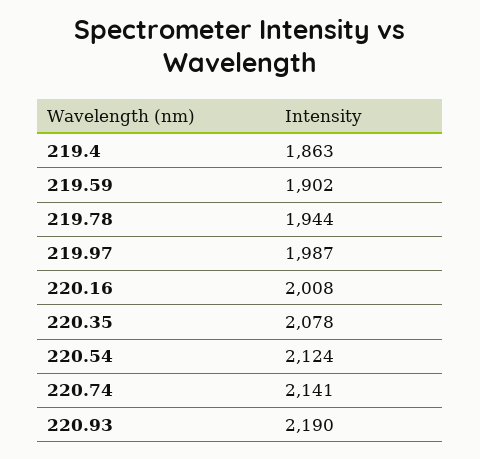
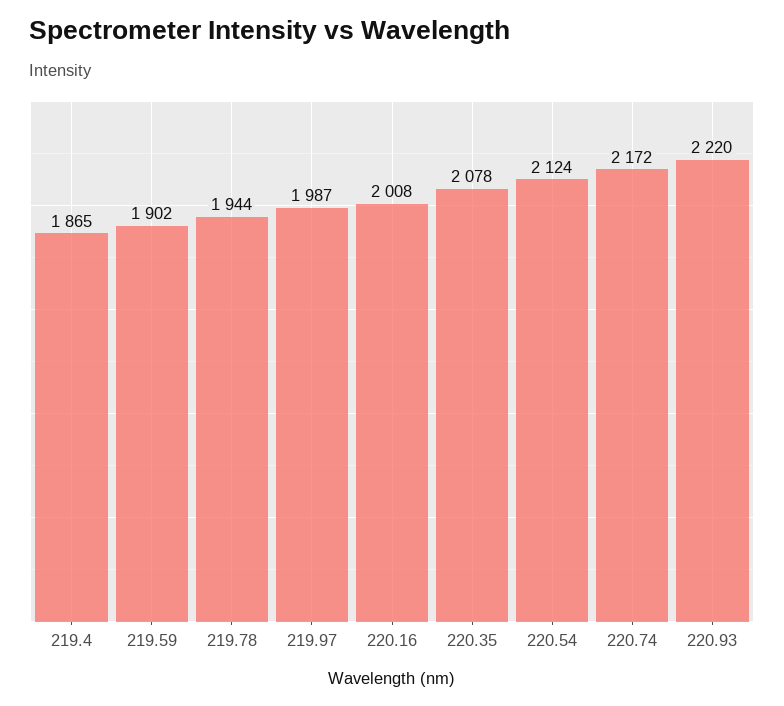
219.4: 1863 -> 1865
220.74: 2141 -> 2172
220.93: 2190 -> 2220

